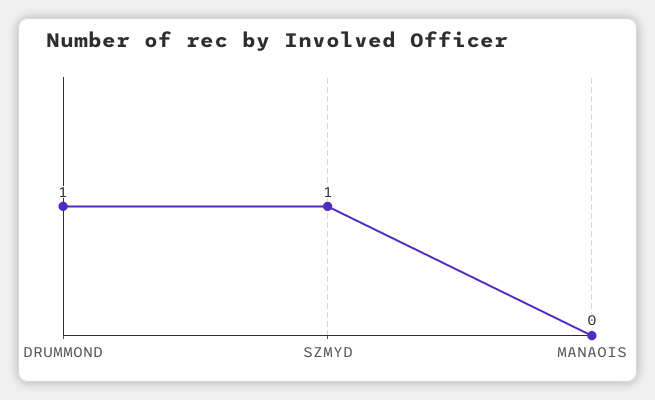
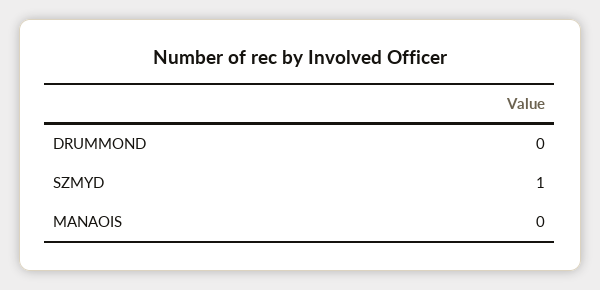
DRUMMOND: 1 -> 0

